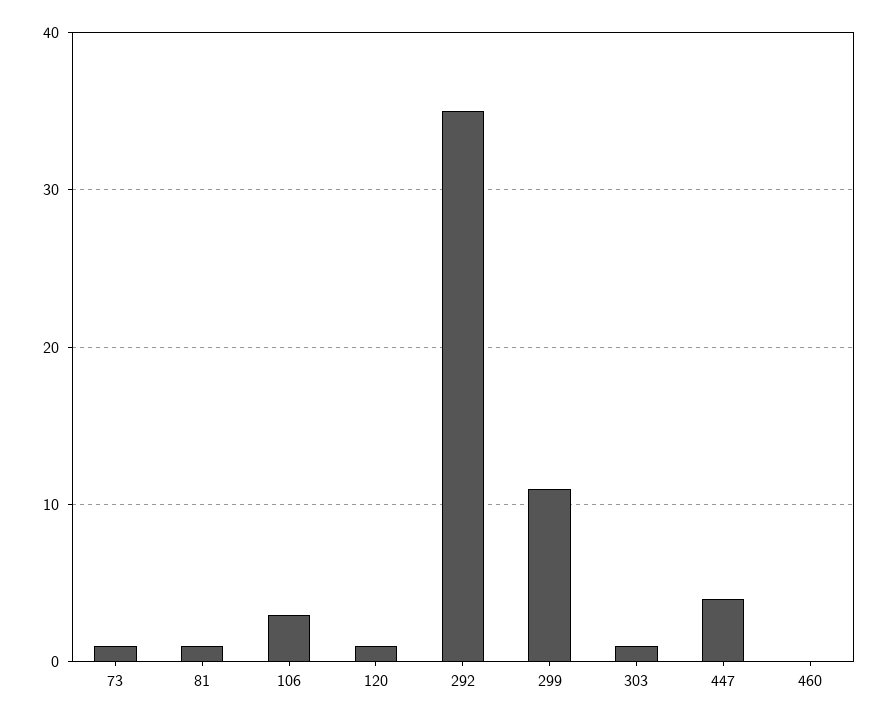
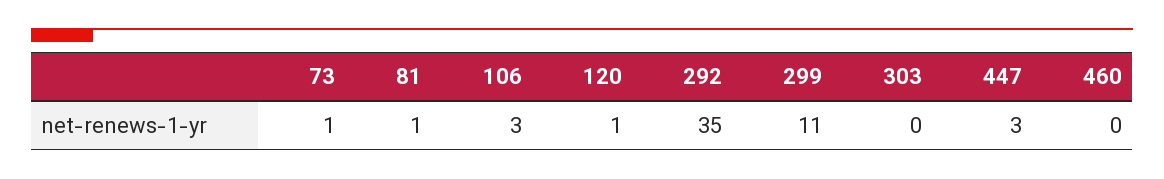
303: 1 -> 0
447: 4 -> 3

